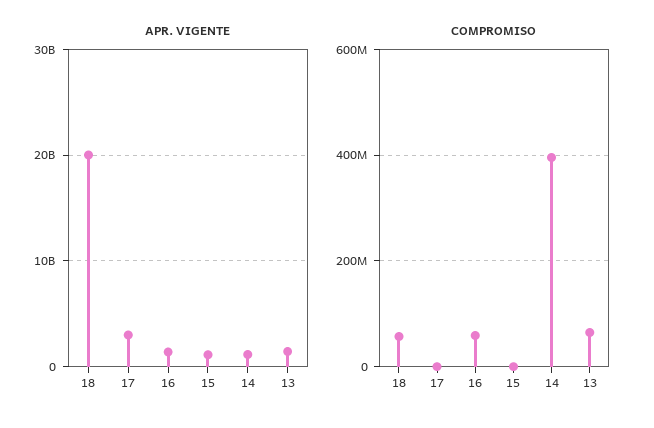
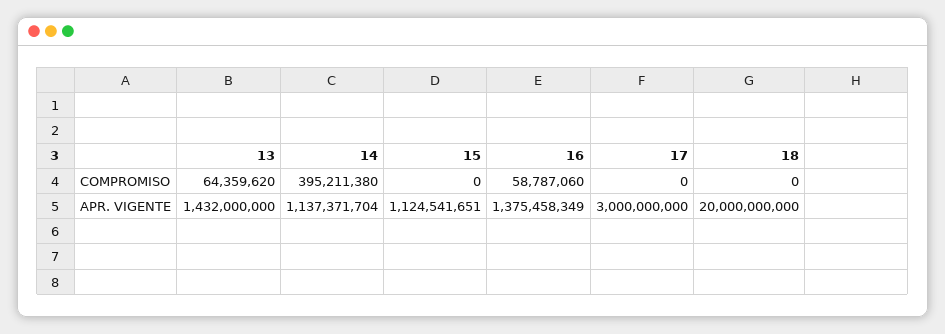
COMPROMISO, 18: 60000000 -> 0

